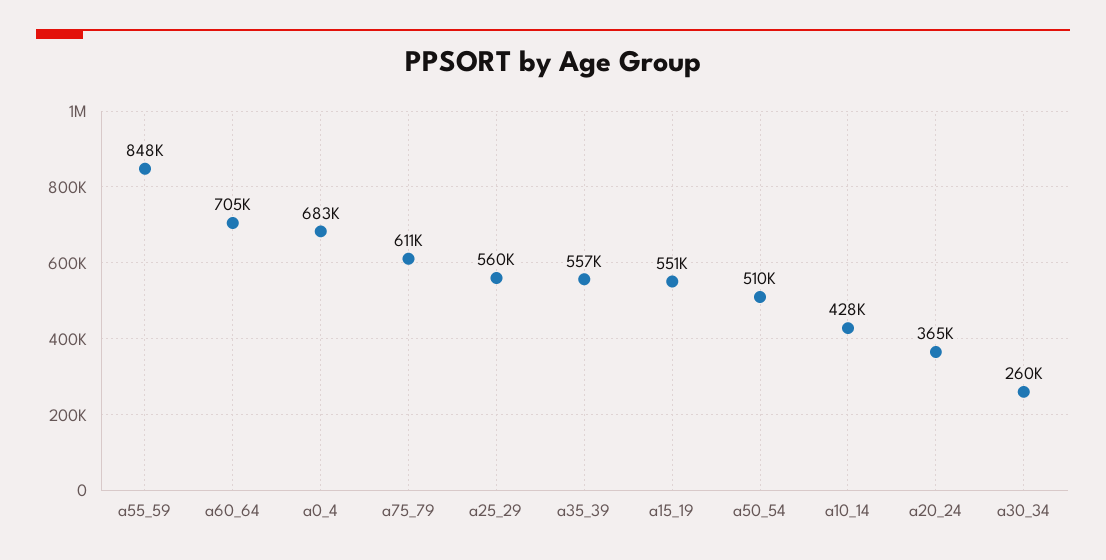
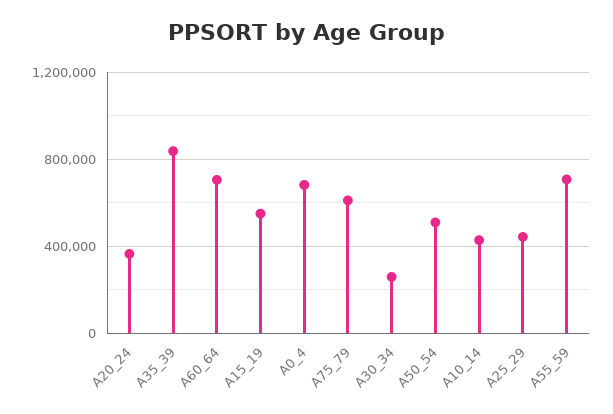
a55_59: 848000 -> 700000
a25_29: 560000 -> 450000
a35_39: 557000 -> 850000

